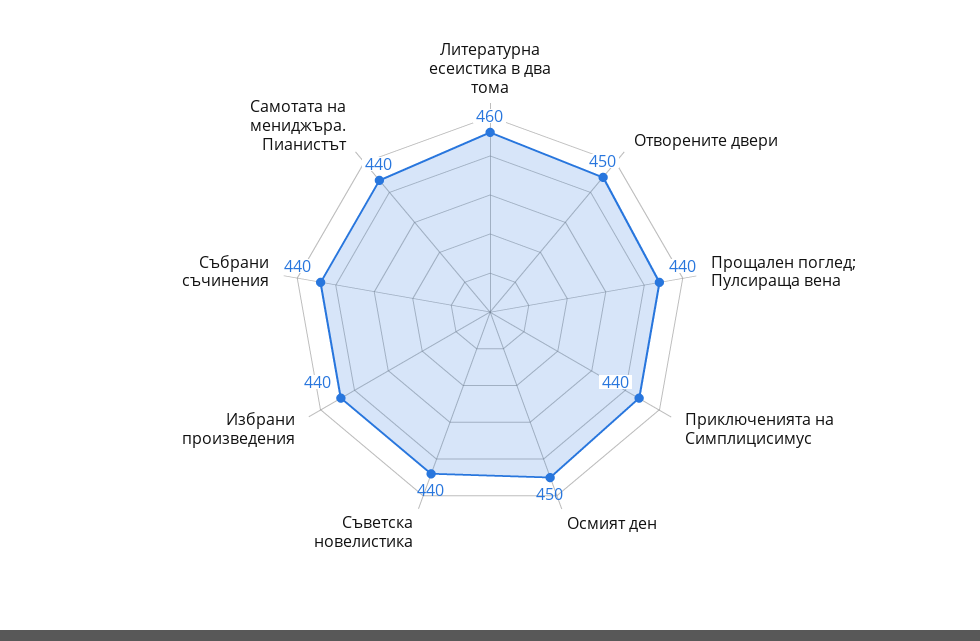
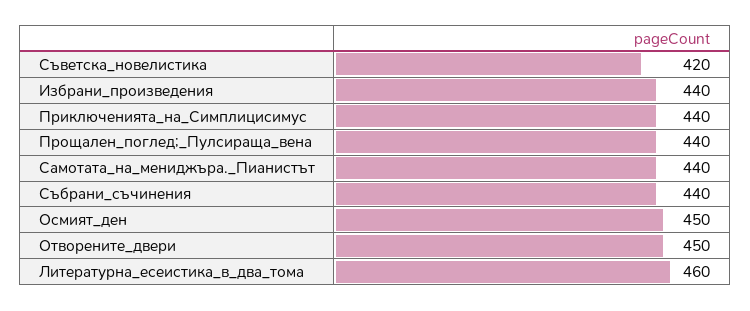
Съветска новелистика: 440 -> 420

